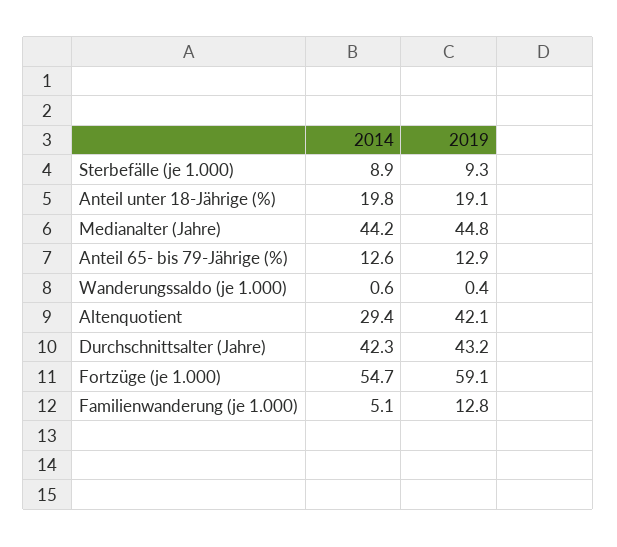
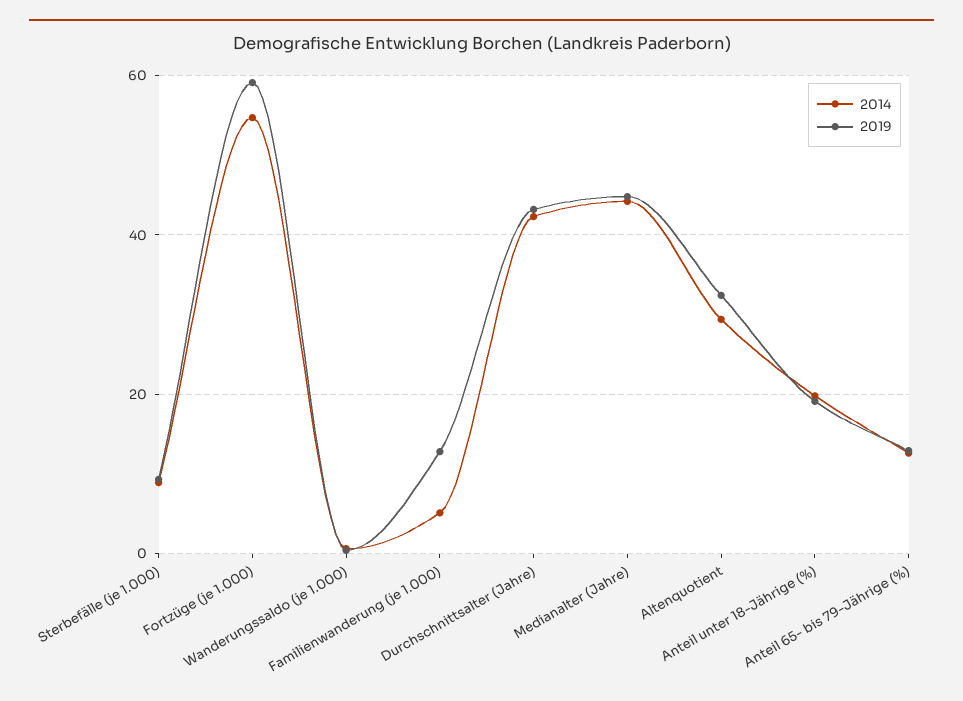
2019, Altenquotient: 42.1 -> 32

